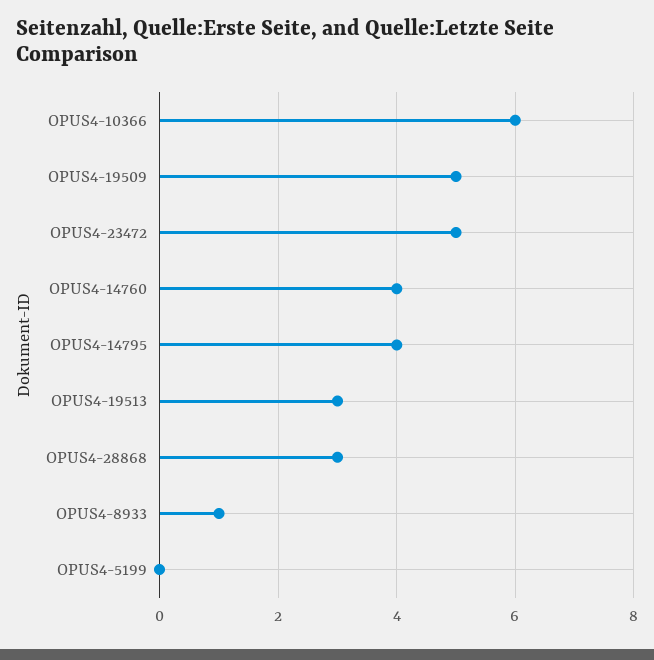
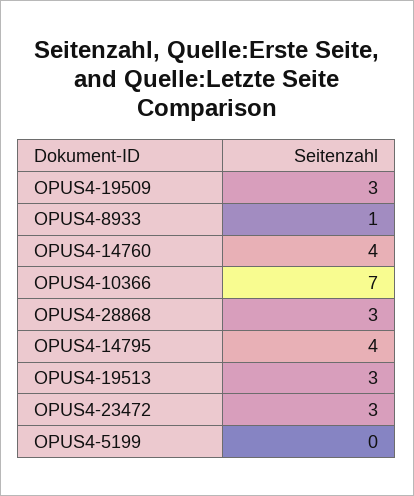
OPUS4-10366: 6 -> 7
OPUS4-19509: 5 -> 3
OPUS4-23472: 5 -> 3

